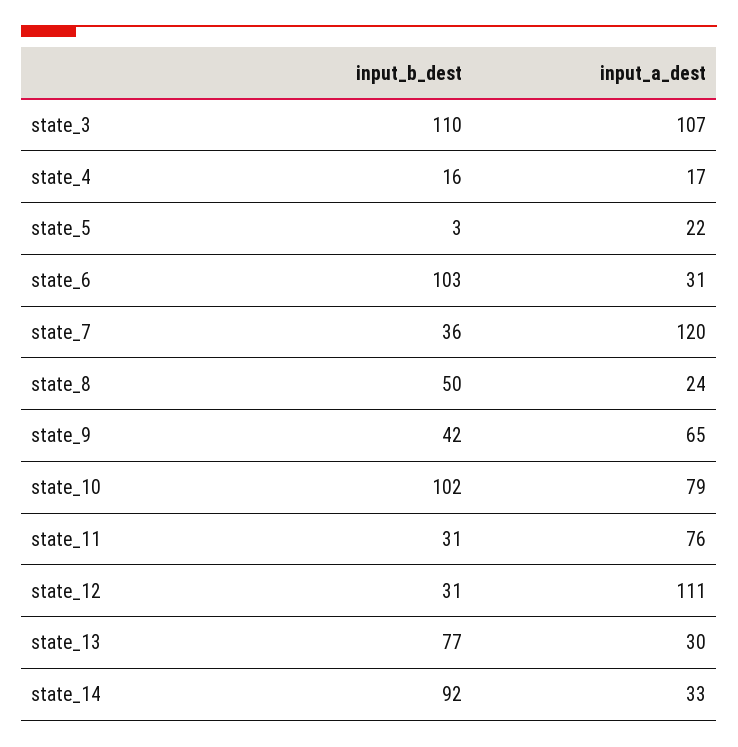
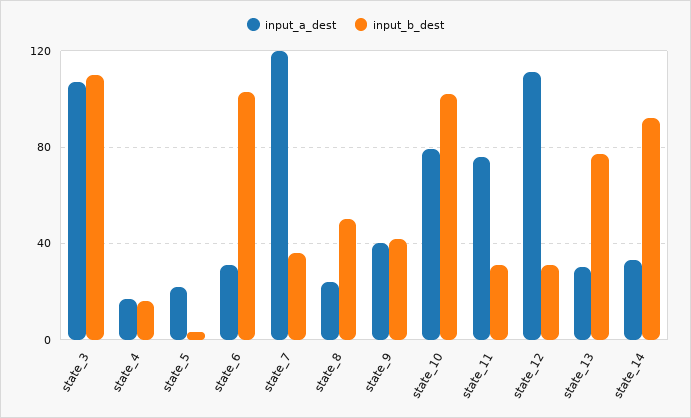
input_a_dest, state_9: 65 -> 40

